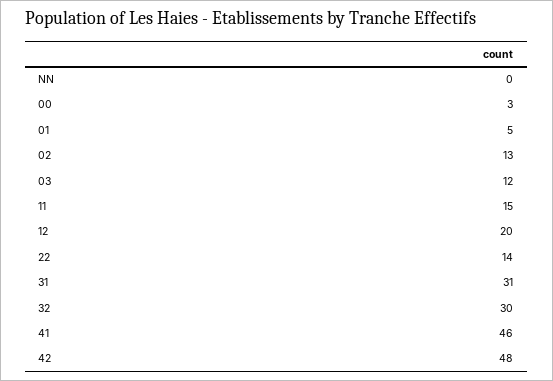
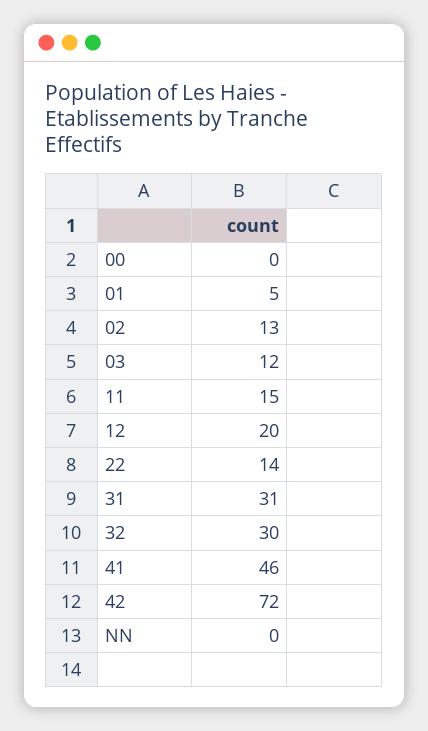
00: 3 -> 0
42: 48 -> 72

